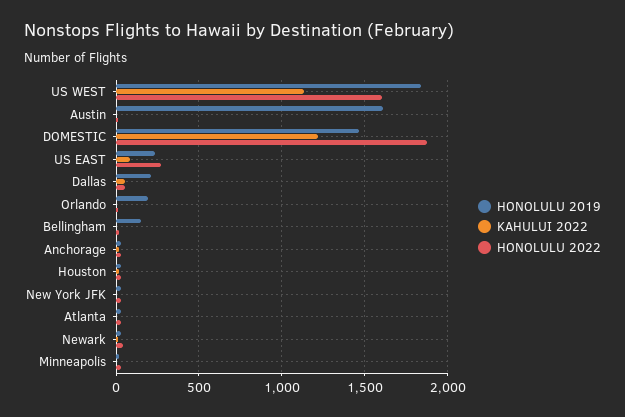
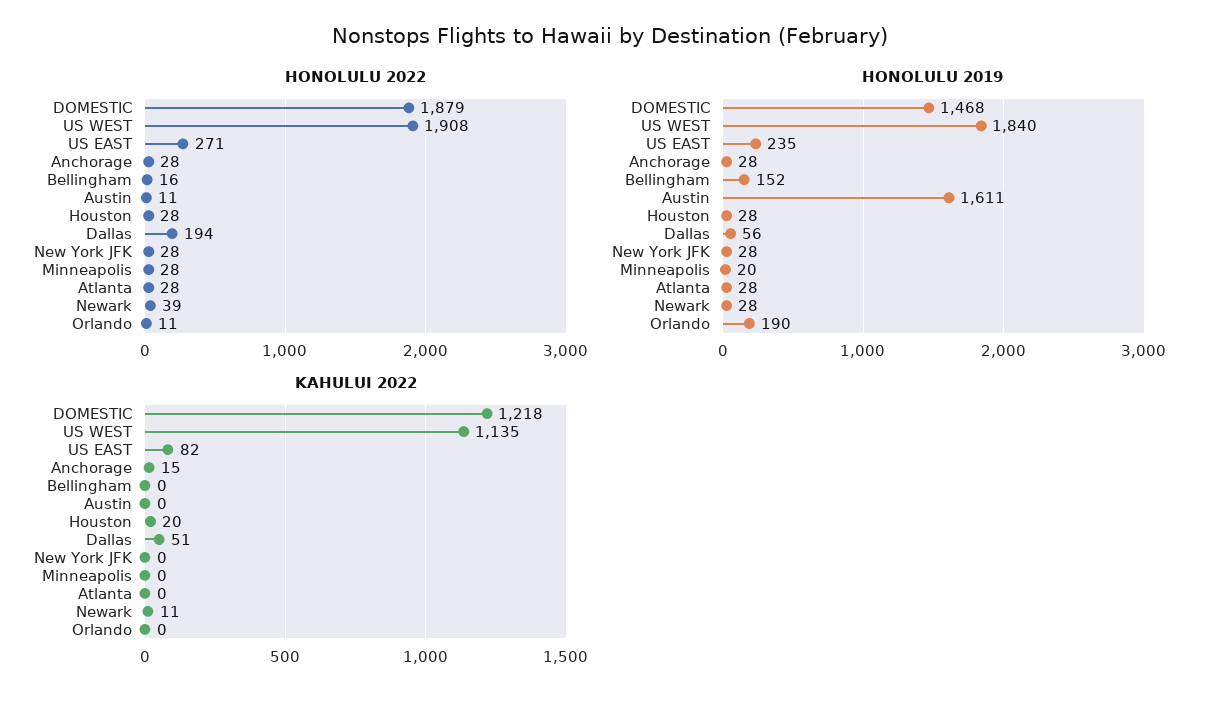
HONOLULU 2022, US WEST: 1600 -> 1908
HONOLULU 2019, Dallas: 200 -> 56
HONOLULU 2022, Dallas: 50 -> 194

